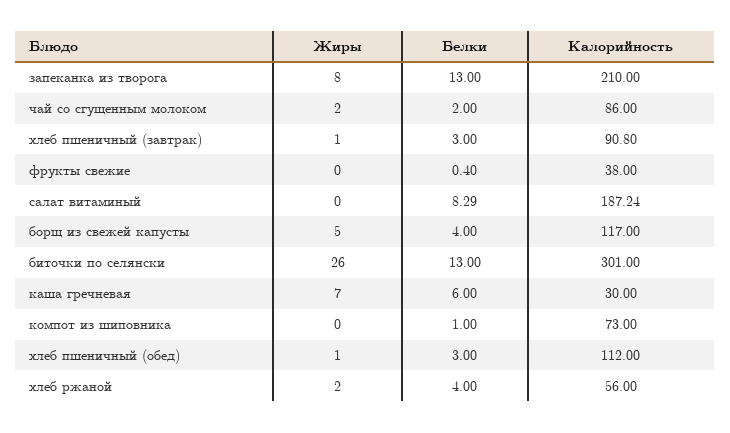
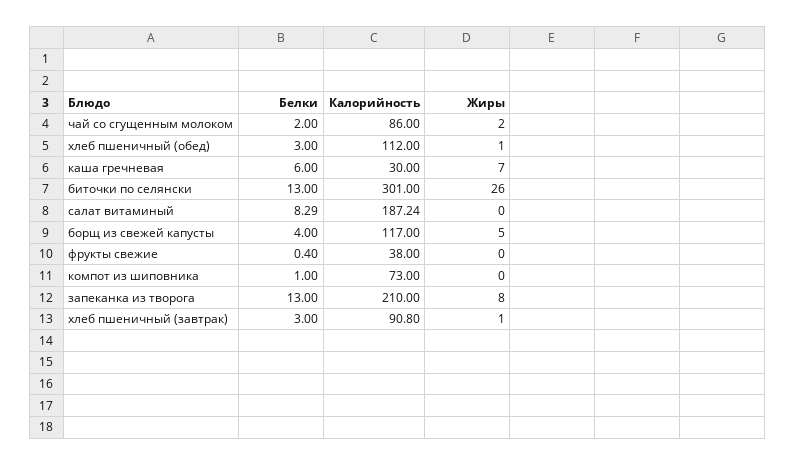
Жиры, хлеб ржаной: 2 -> none
Белки, хлеб ржаной: 4 -> none
Калорийность, хлеб ржаной: 56 -> none

